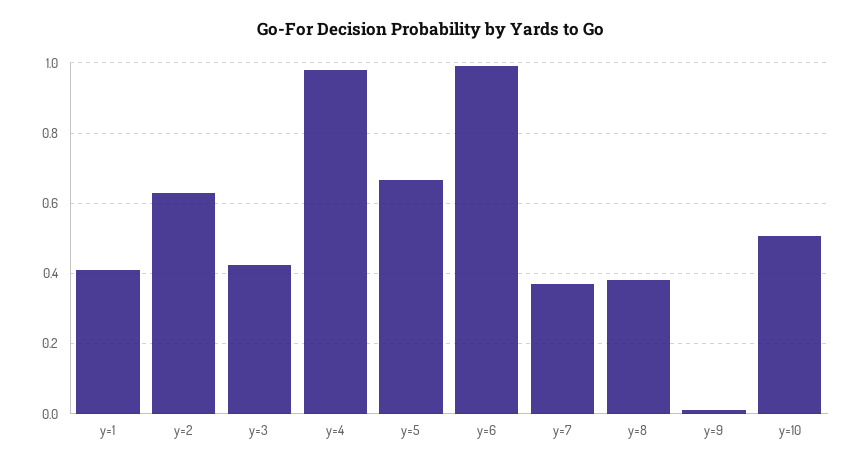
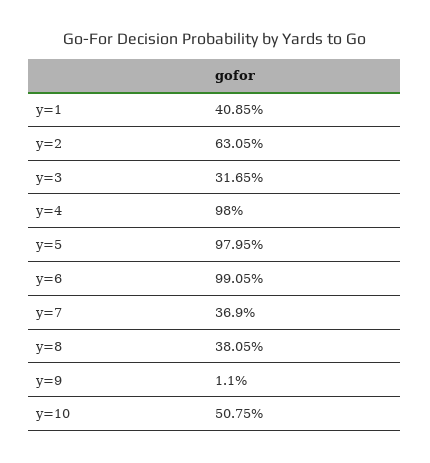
y=3: 0.42 -> 0.3165
y=5: 0.66 -> 0.9795

